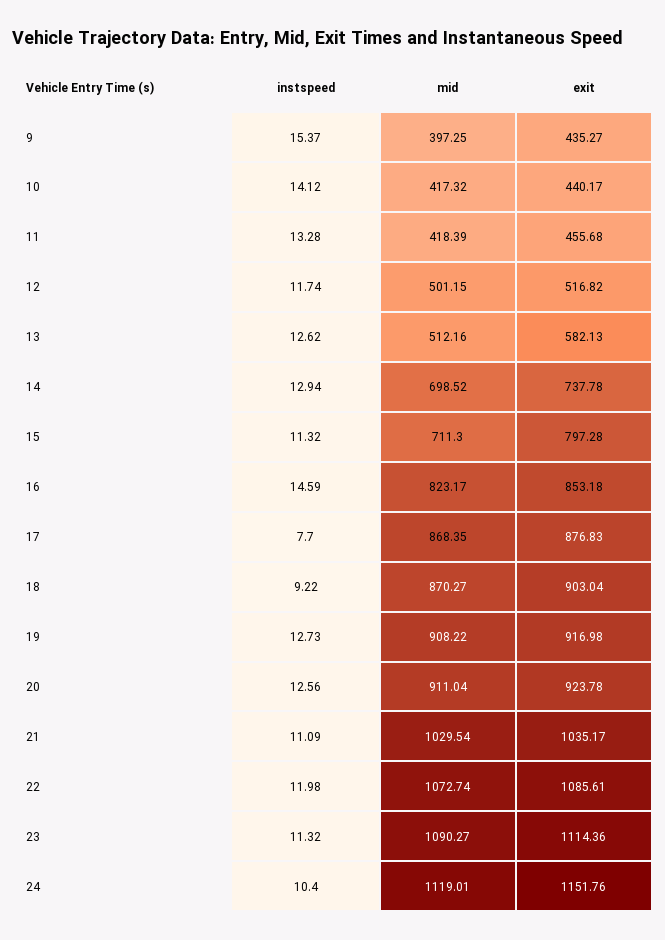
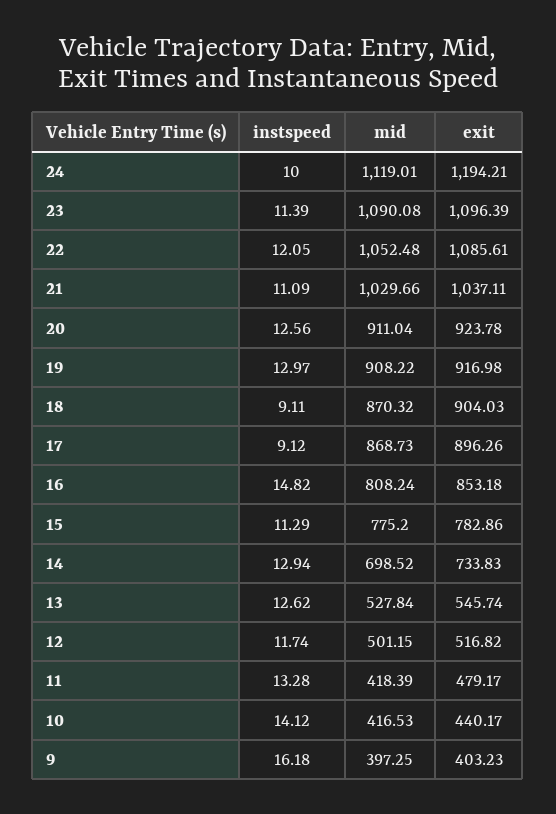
instspeed, 9: 15.37 -> 16.18
exit, 9: 435.27 -> 403.23
mid, 10: 417.32 -> 416.53
exit, 11: 455.68 -> 479.17
mid, 13: 512.16 -> 527.84
exit, 13: 582.13 -> 545.74
exit, 14: 737.78 -> 733.83
instspeed, 15: 11.32 -> 11.29
mid, 15: 711.3 -> 775.2
exit, 15: 797.28 -> 782.86
instspeed, 16: 14.59 -> 14.82
mid, 16: 823.17 -> 808.24
instspeed, 17: 7.7 -> 9.12
mid, 17: 868.35 -> 868.73
exit, 17: 876.83 -> 896.26
instspeed, 18: 9.22 -> 9.11
mid, 18: 870.27 -> 870.32
exit, 18: 903.04 -> 904.03
instspeed, 19: 12.73 -> 12.97
mid, 21: 1029.54 -> 1029.66
exit, 21: 1035.17 -> 1037.11
instspeed, 22: 11.98 -> 12.05
mid, 22: 1072.74 -> 1052.48
instspeed, 23: 11.32 -> 11.39
mid, 23: 1090.27 -> 1090.08
exit, 23: 1114.36 -> 1096.39
instspeed, 24: 10.4 -> 10
exit, 24: 1151.76 -> 1194.21

